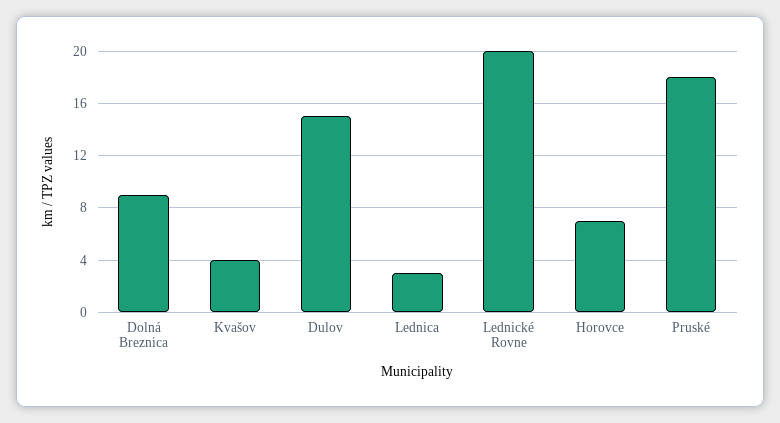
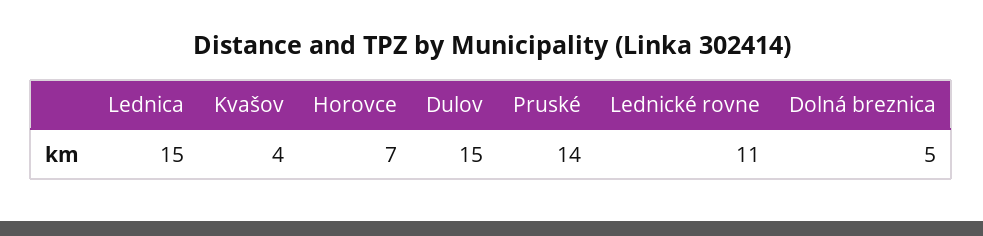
Dolná Breznica: 9 -> 5
Lednica: 3 -> 15
Lednické Rovne: 20 -> 11
Pruské: 18 -> 14

